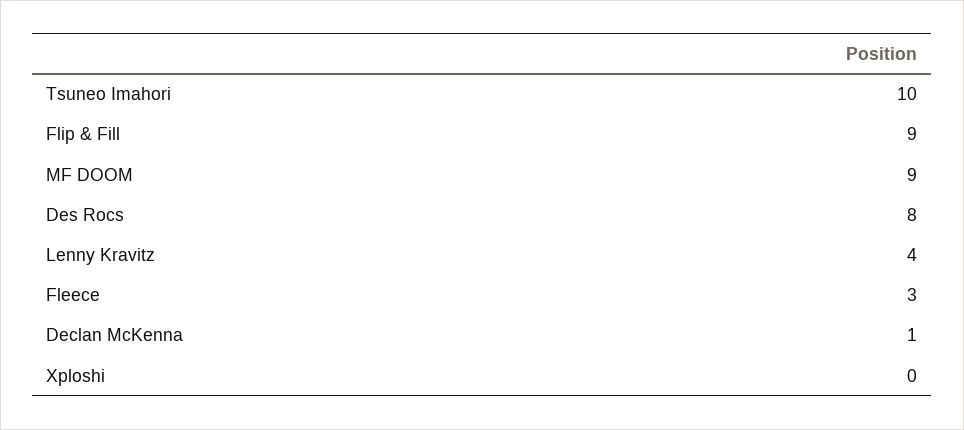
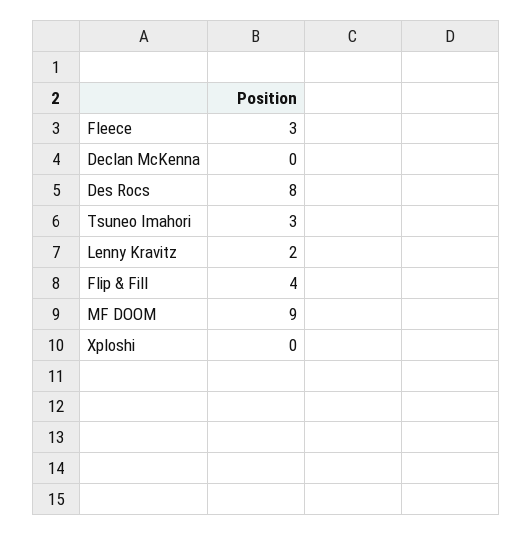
Tsuneo Imahori: 10 -> 3
Flip & Fill: 9 -> 4
Lenny Kravitz: 4 -> 2
Declan McKenna: 1 -> 0

